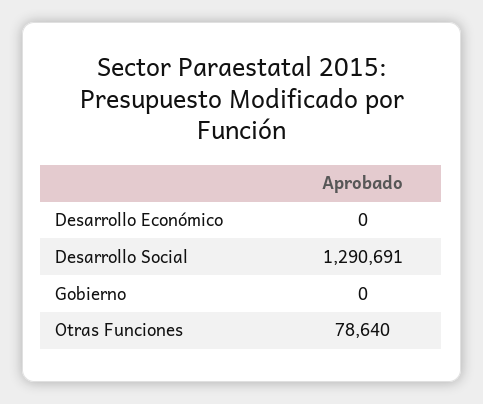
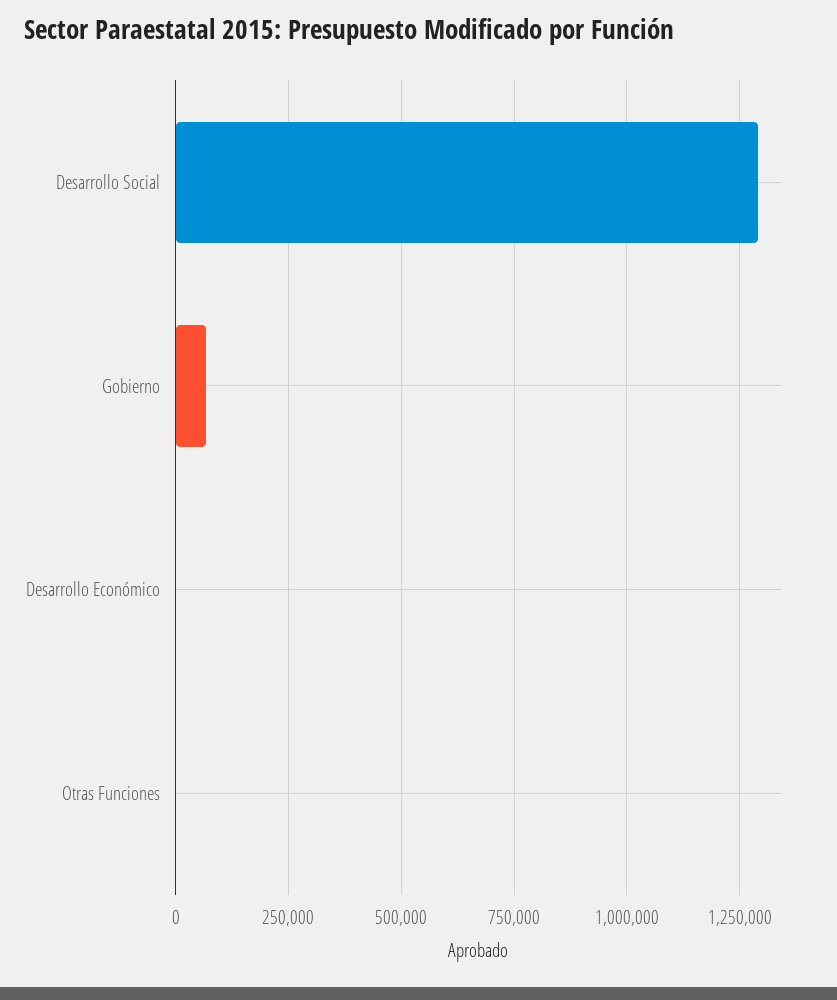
Gobierno: 0 -> 75000
Otras Funciones: 78640 -> 0

